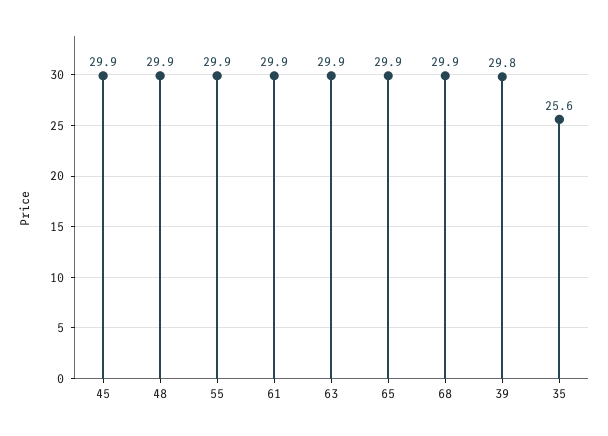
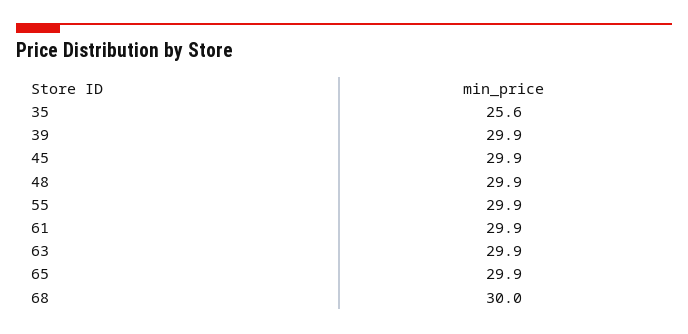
68: 29.9 -> 30
39: 29.8 -> 29.9

